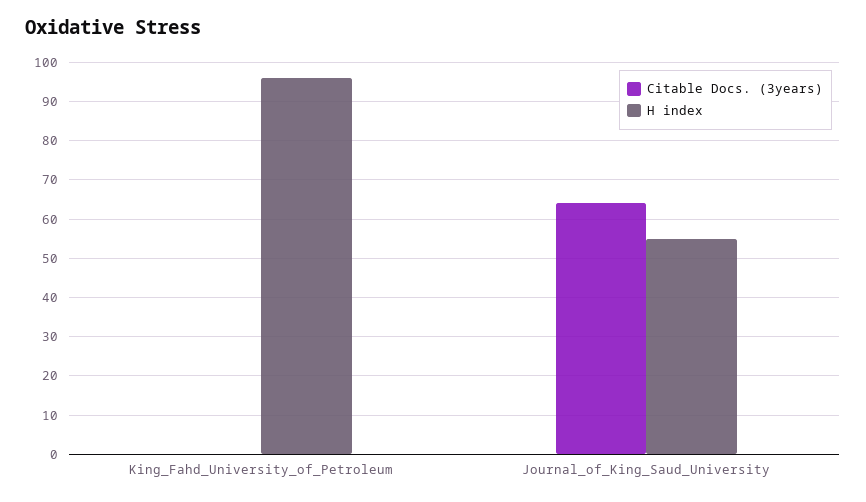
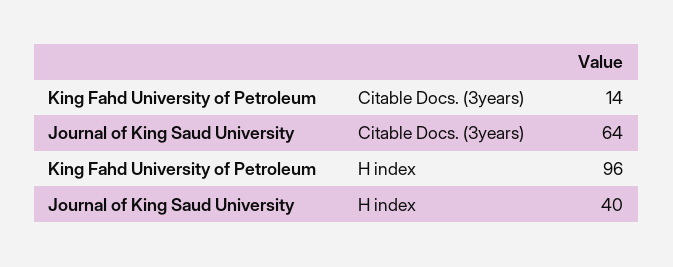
Citable Docs. (3years), King_Fahd_University_of_Petroleum: 0 -> 14
H index, Journal_of_King_Saud_University: 55 -> 40

